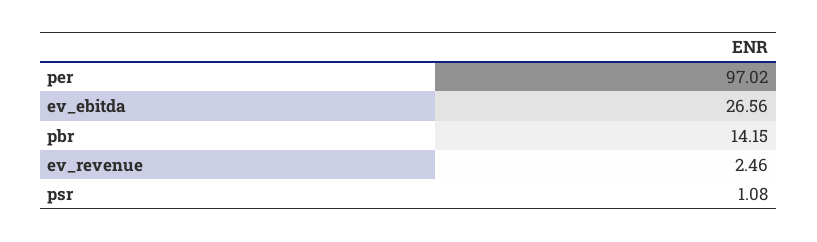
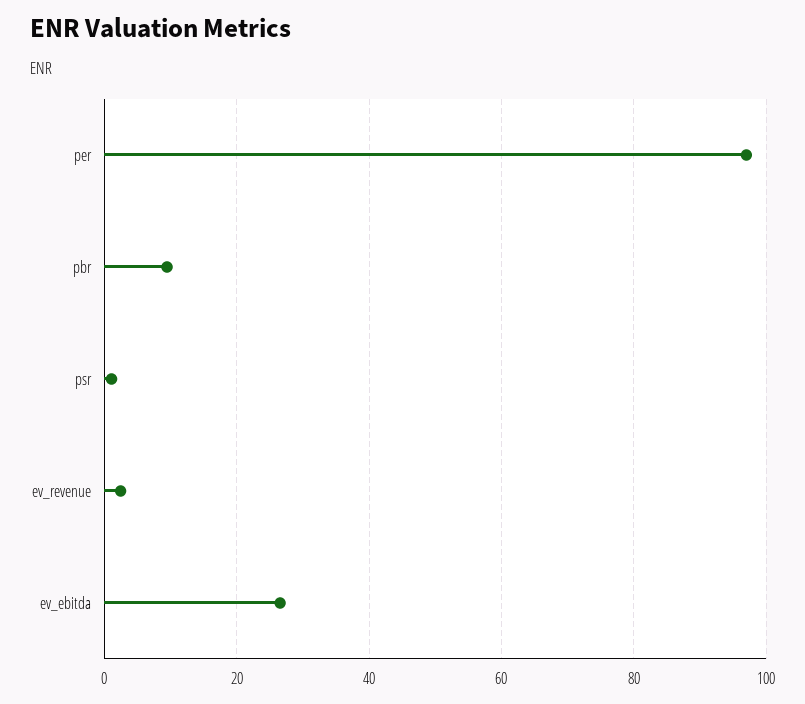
pbr: 14.15 -> 10

